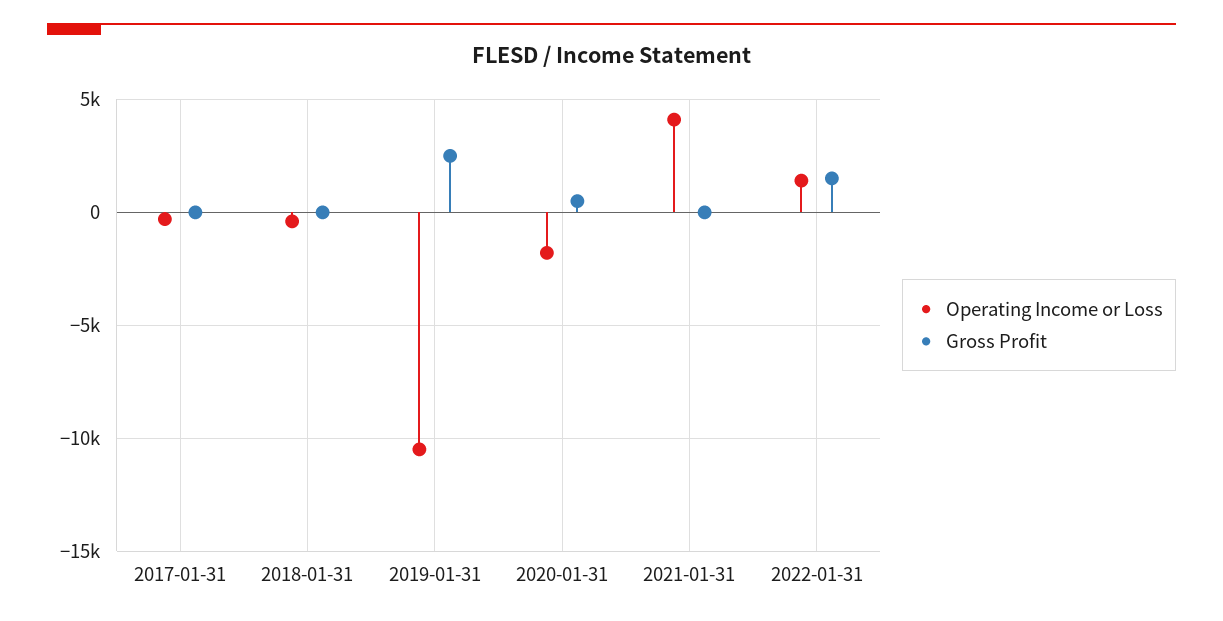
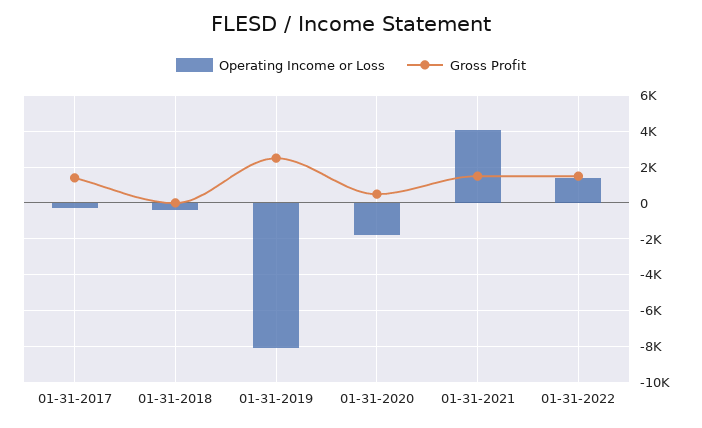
Gross Profit, 2017-01-31: 0 -> 1500
Operating Income or Loss, 2019-01-31: -10500 -> -8000
Gross Profit, 2021-01-31: 0 -> 1500

